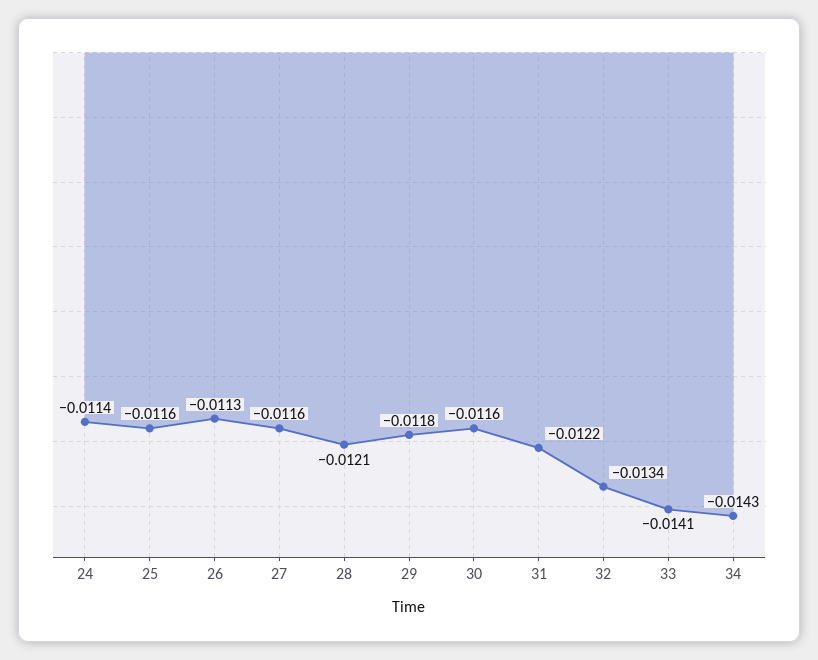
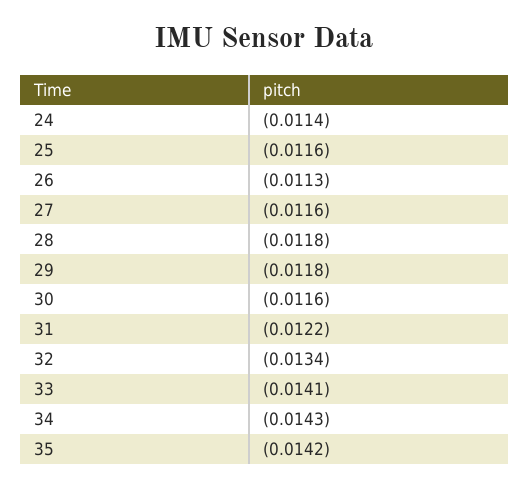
28: -0.0121 -> -0.0118
35: none -> -0.0142

